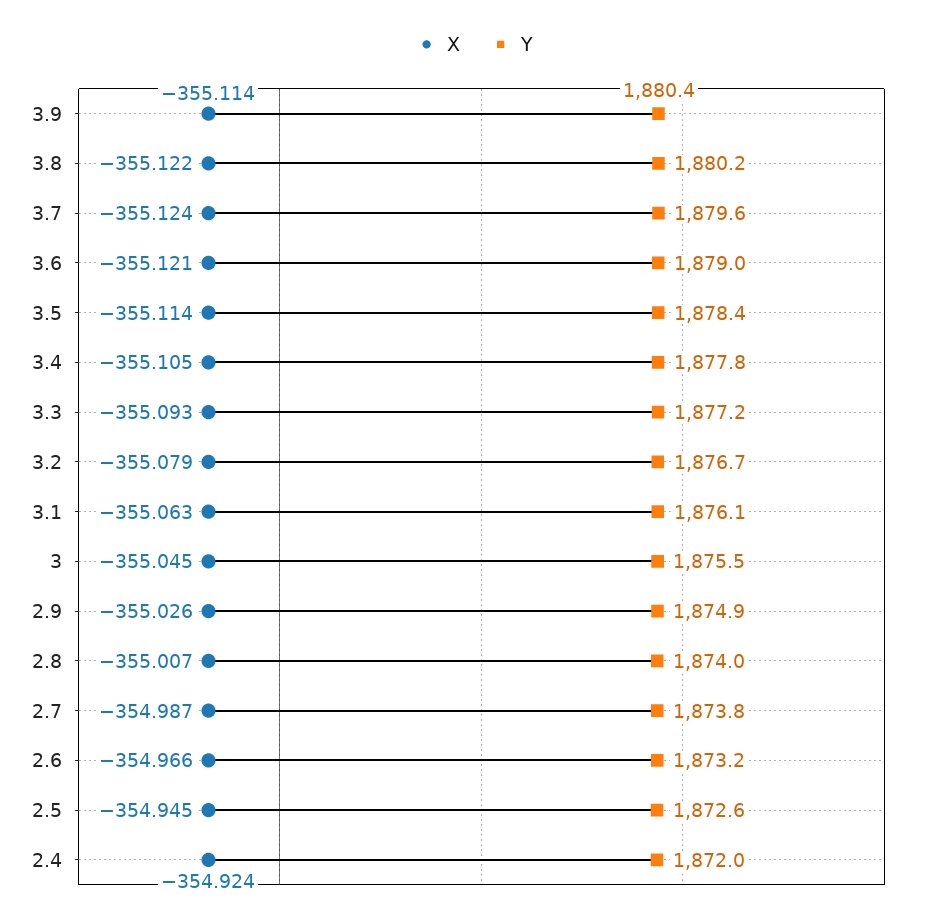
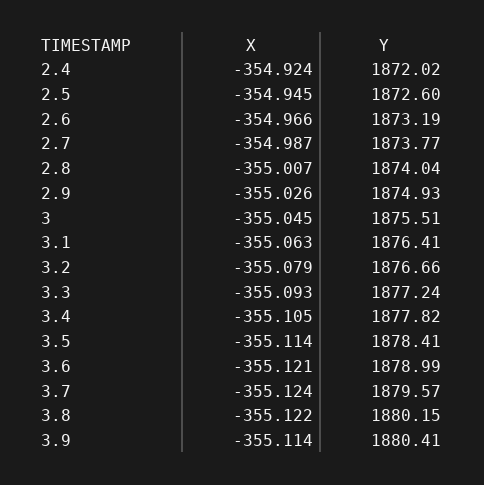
Y, 3.1: 1876.1 -> 1876.41

